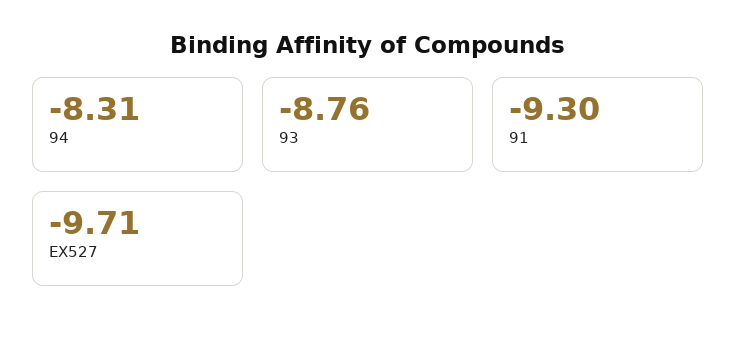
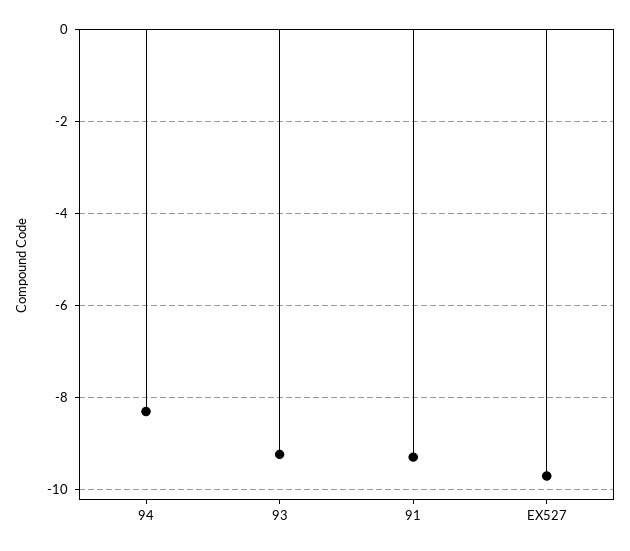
93: -8.76 -> -9.2

